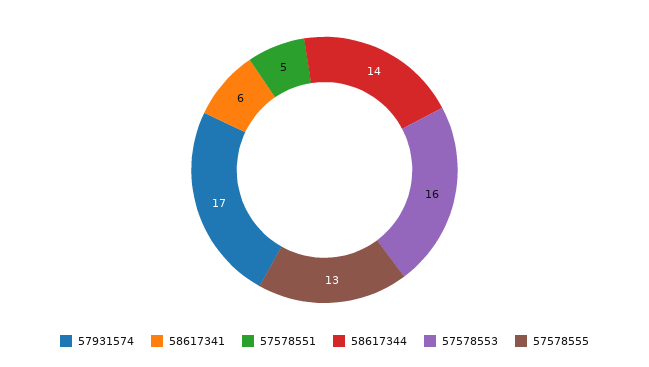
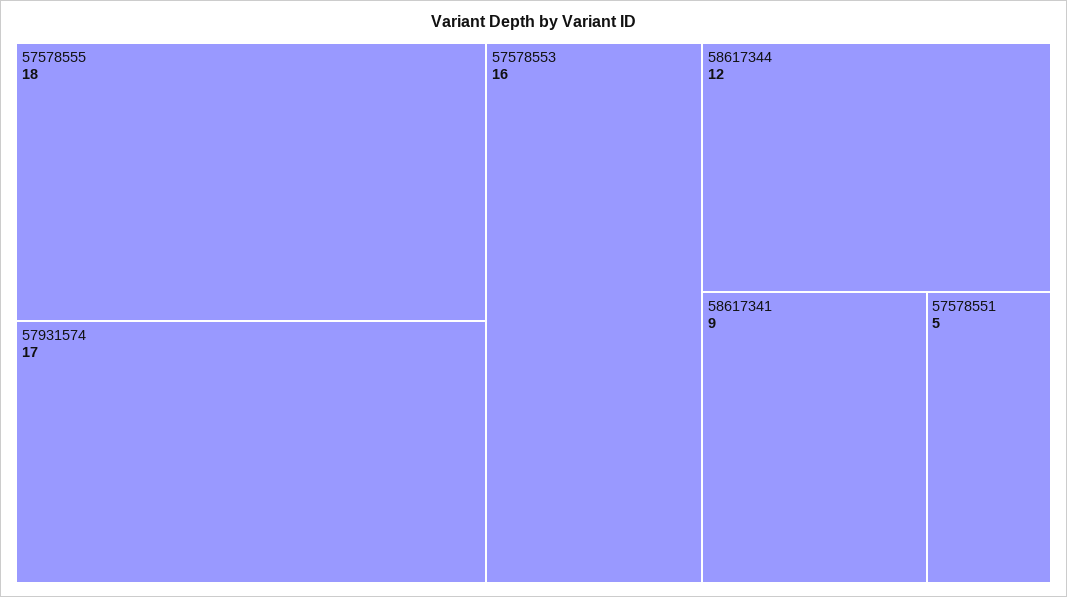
58617341: 6 -> 9
58617344: 14 -> 12
57578555: 13 -> 18

